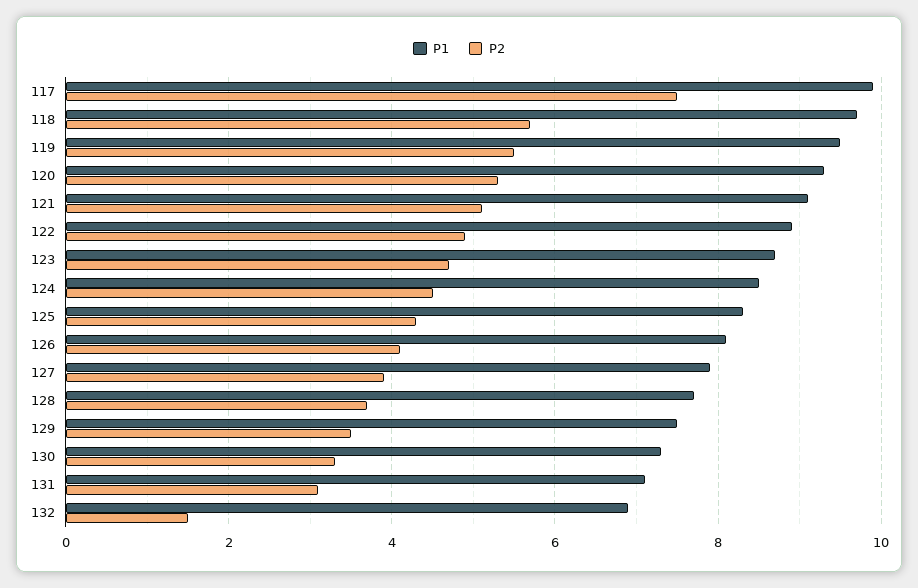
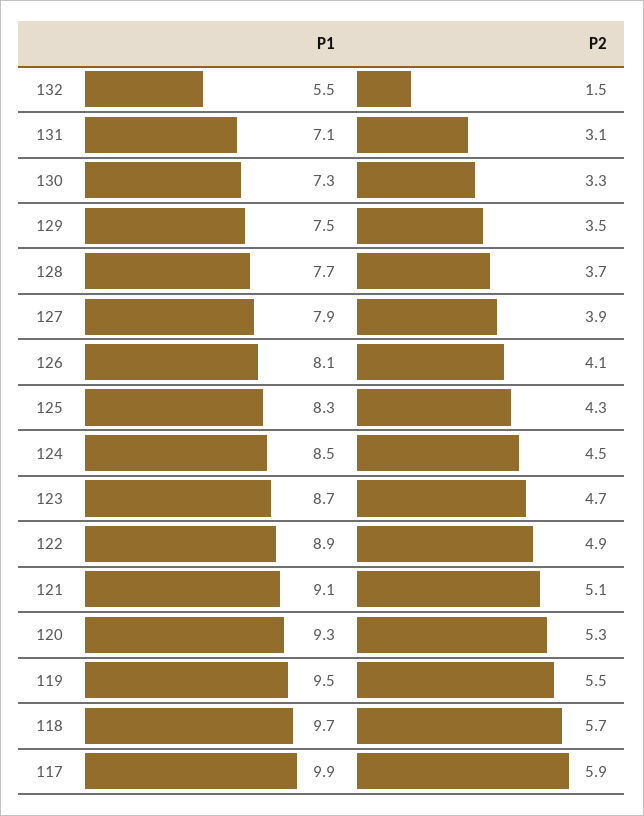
P2, 117: 7.5 -> 5.9
P1, 132: 7 -> 5.5

